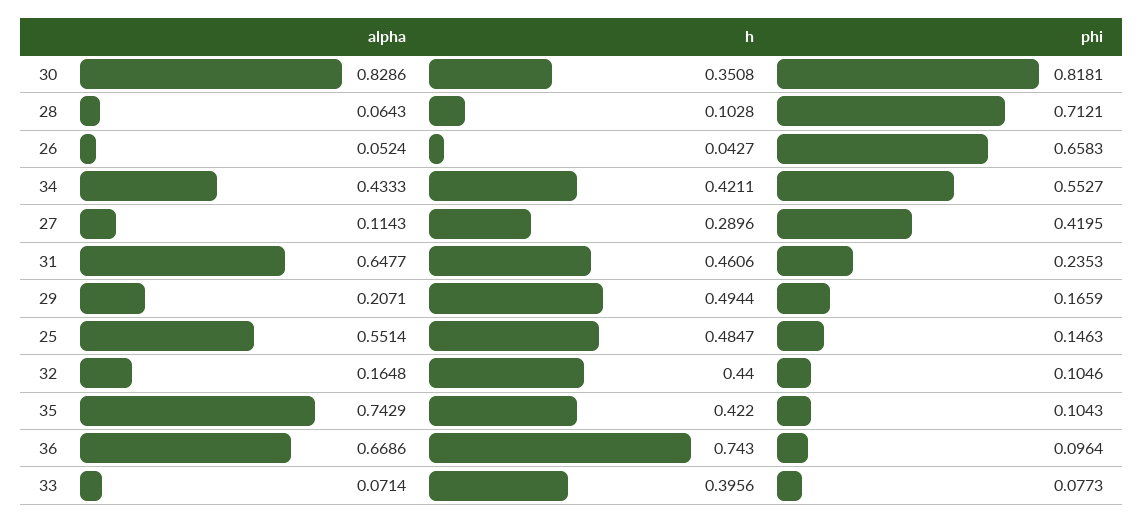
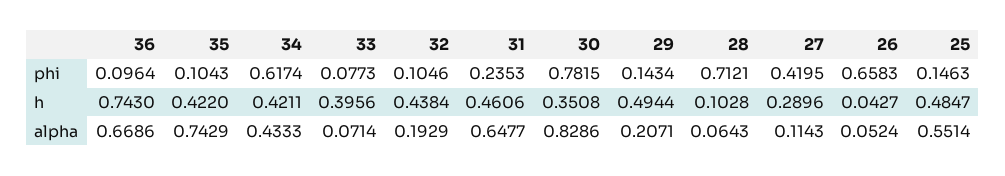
phi, 30: 0.8181 -> 0.7815
phi, 34: 0.5527 -> 0.6174
phi, 29: 0.1659 -> 0.1434
alpha, 32: 0.1648 -> 0.1929
h, 32: 0.44 -> 0.4384

